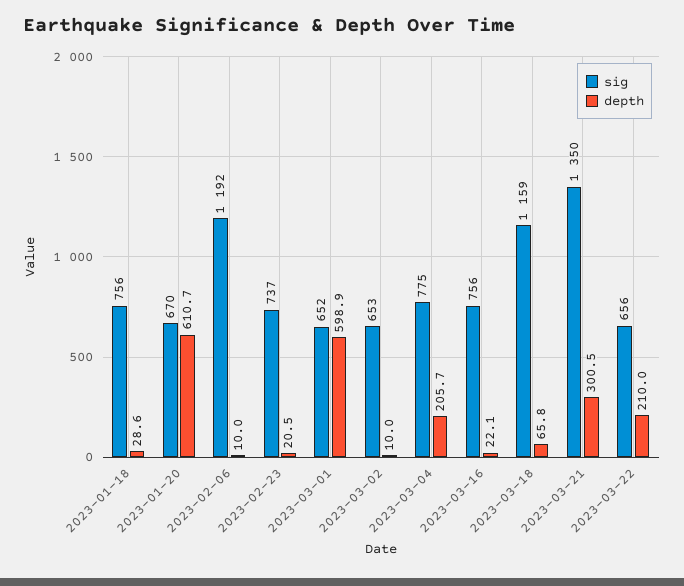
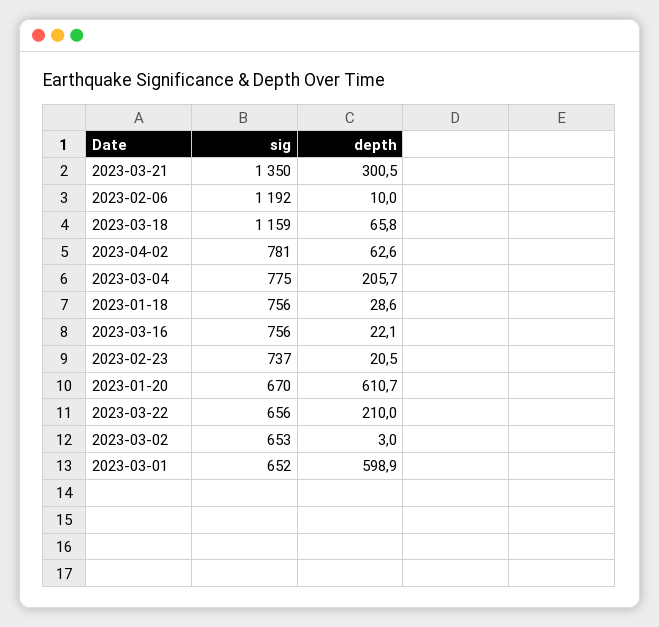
depth, 2023-03-02: 10 -> 3
sig, 2023-04-02: none -> 781
depth, 2023-04-02: none -> 62.6

